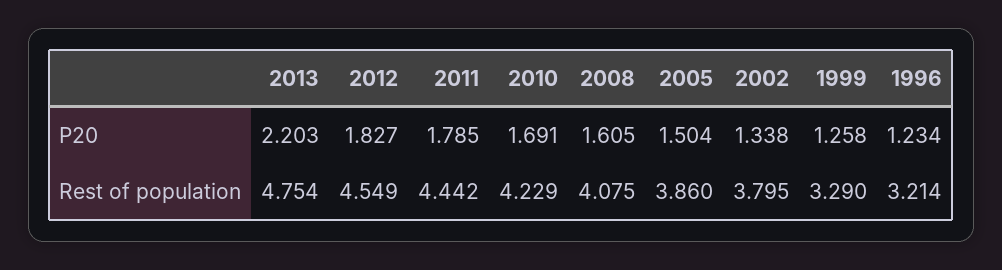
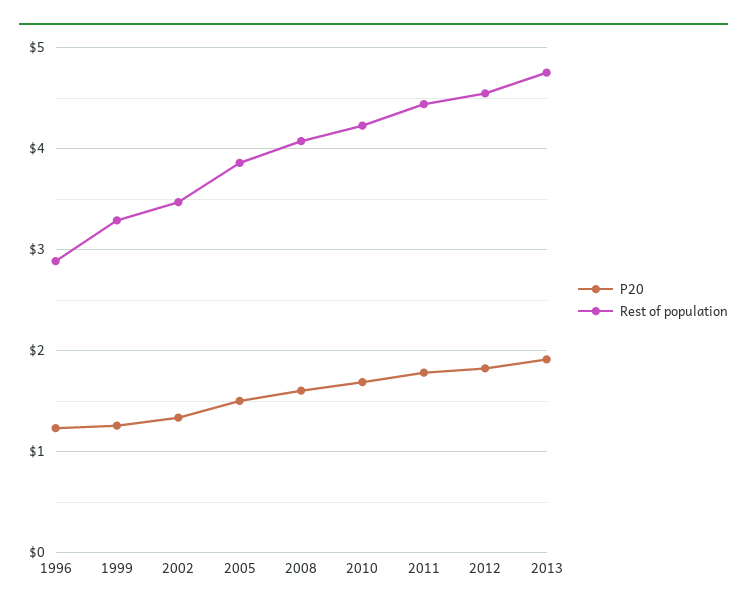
P20, 2013: 2.203 -> 1.9
Rest of population, 2002: 3.795 -> 3.5
Rest of population, 1996: 3.214 -> 2.9

